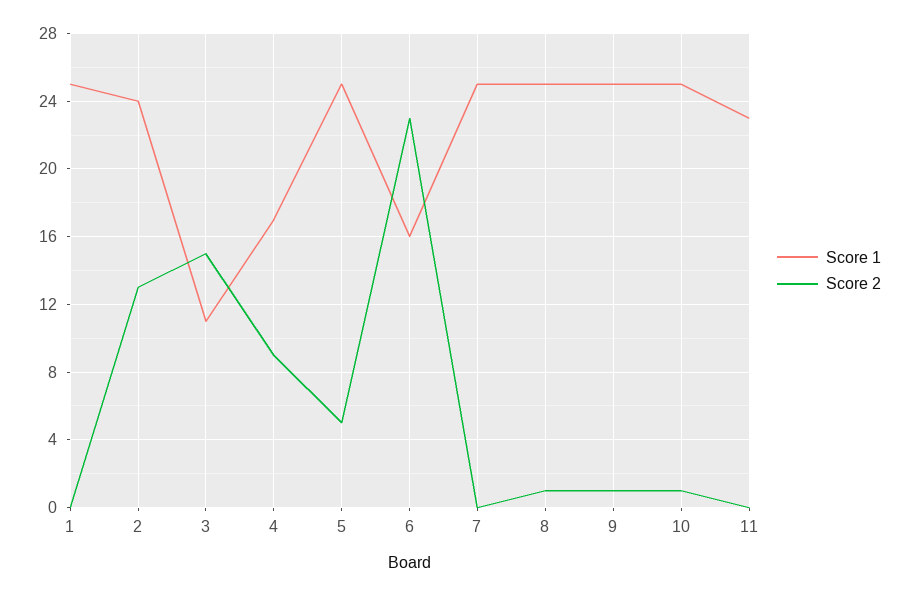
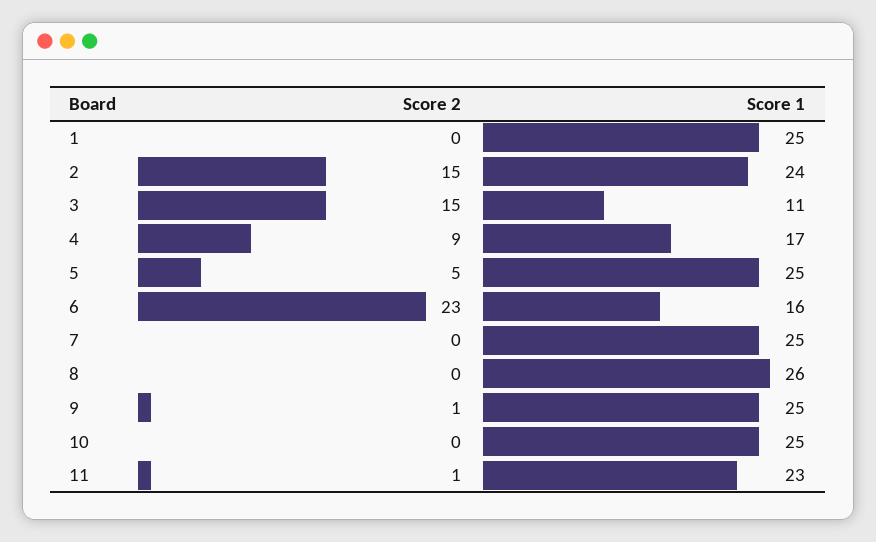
Score 2, 2: 13 -> 15
Score 1, 8: 25 -> 26
Score 2, 8: 1 -> 0
Score 2, 10: 1 -> 0
Score 2, 11: 0 -> 1

